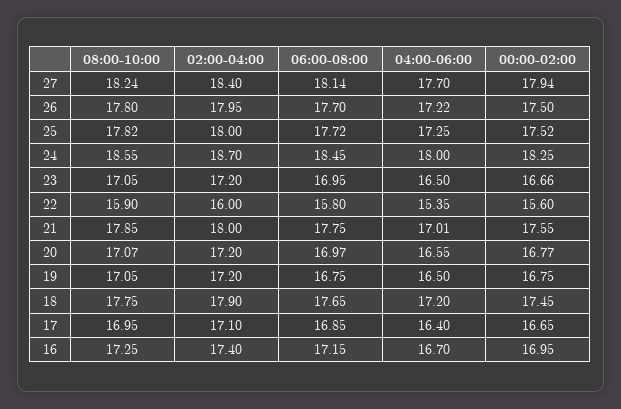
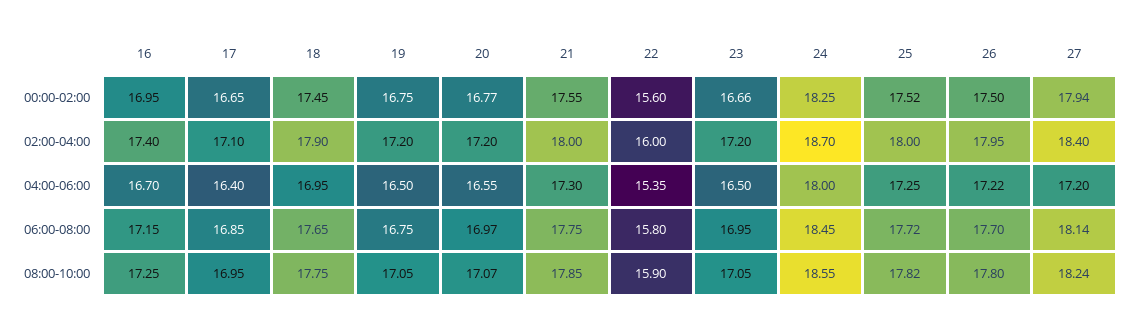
04:00-06:00, 27: 17.7 -> 17.2
04:00-06:00, 21: 17.01 -> 17.3
04:00-06:00, 18: 17.2 -> 16.95

